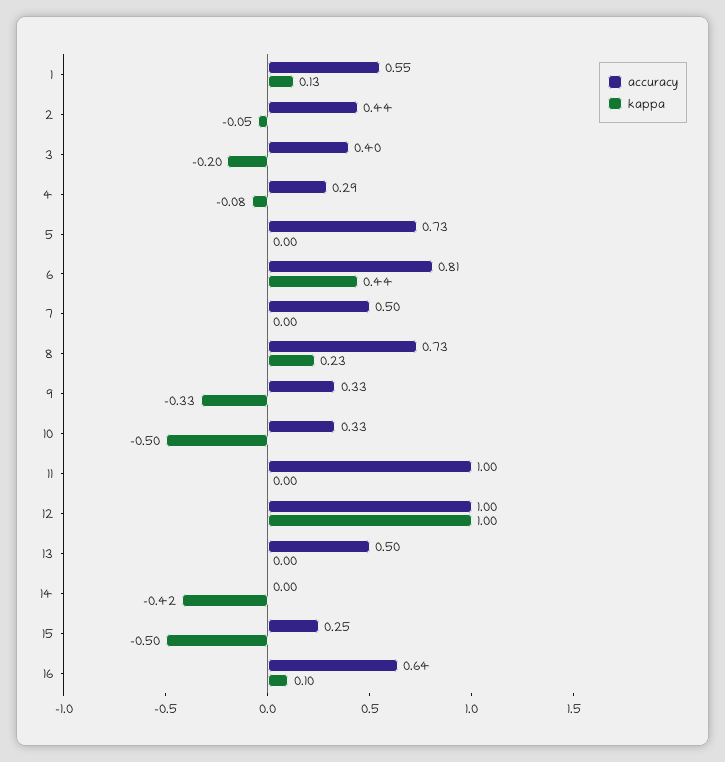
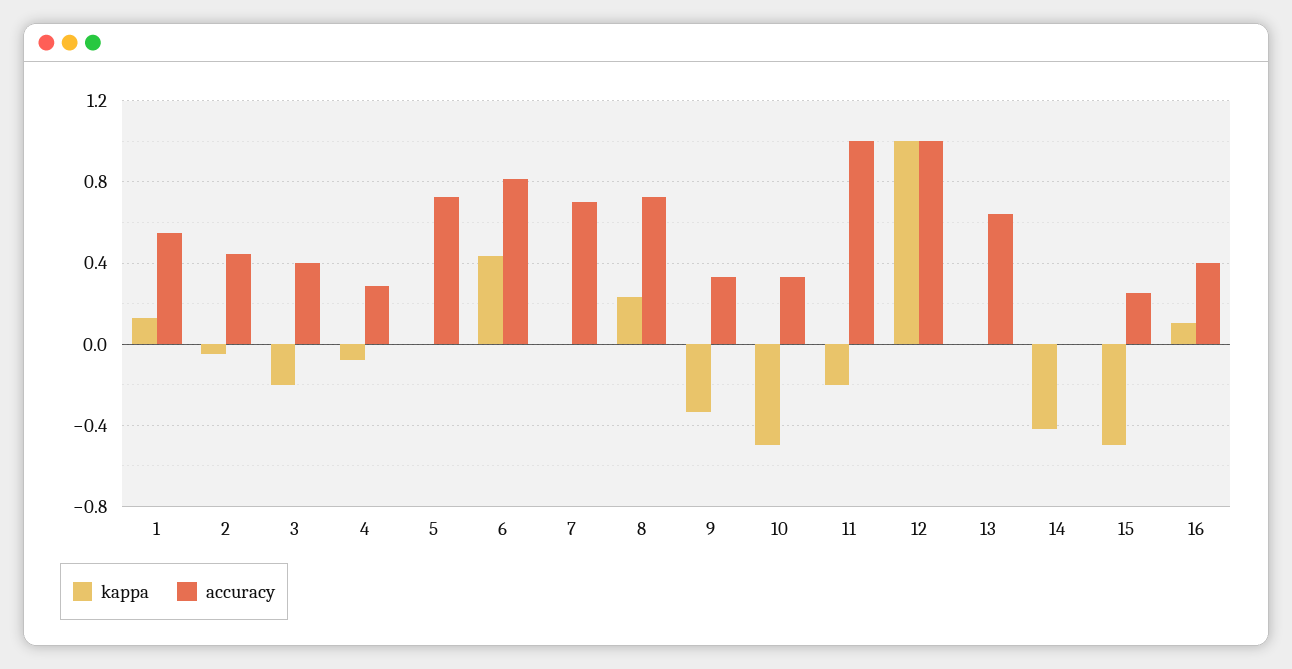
accuracy, 7: 0.5 -> 0.7
kappa, 11: 0 -> -0.2
accuracy, 13: 0.5 -> 0.65
accuracy, 16: 0.64 -> 0.4

